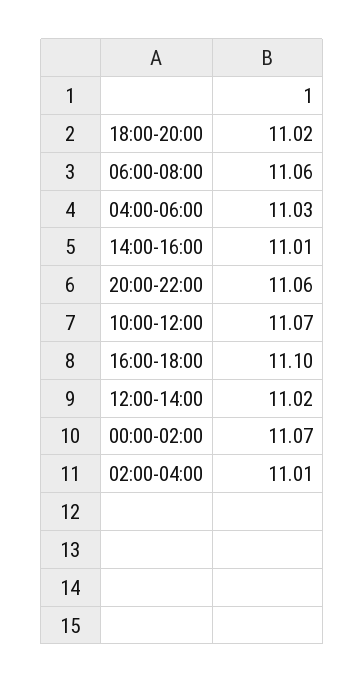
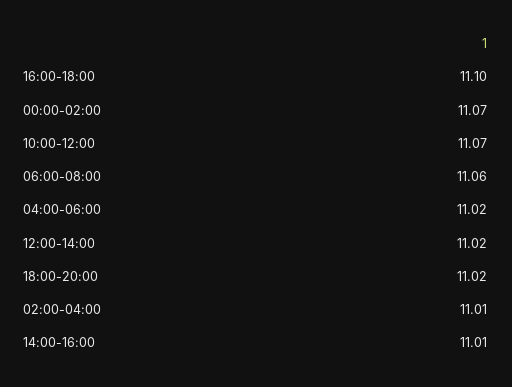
04:00-06:00: 11.03 -> 11.02
20:00-22:00: 11.06 -> none

